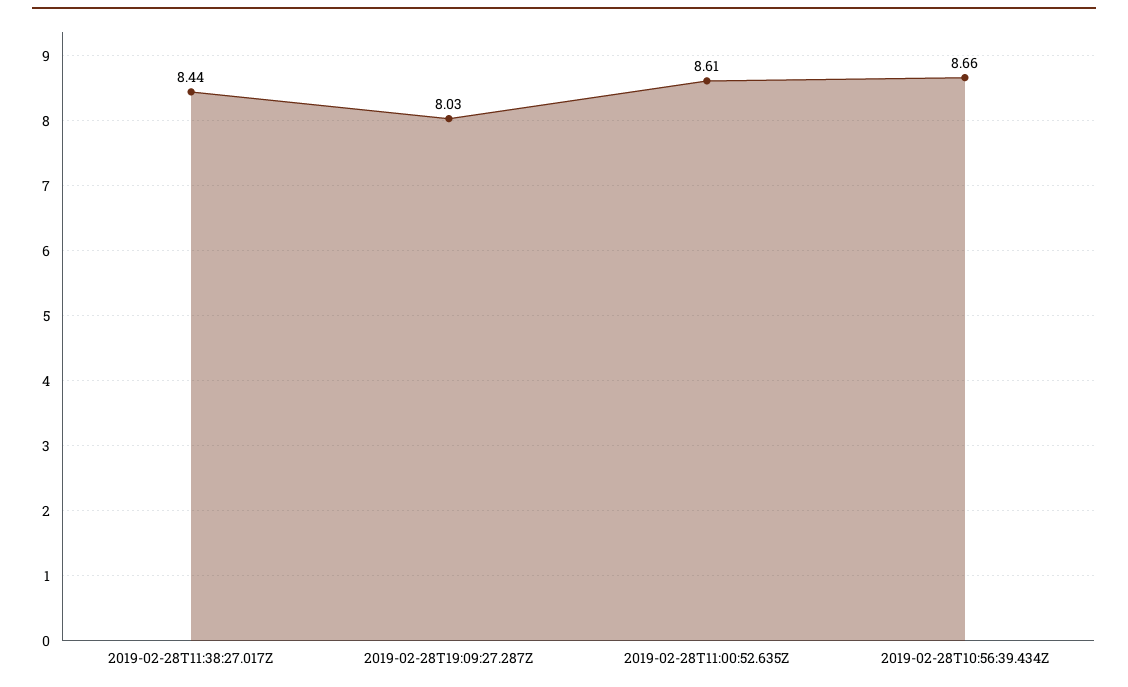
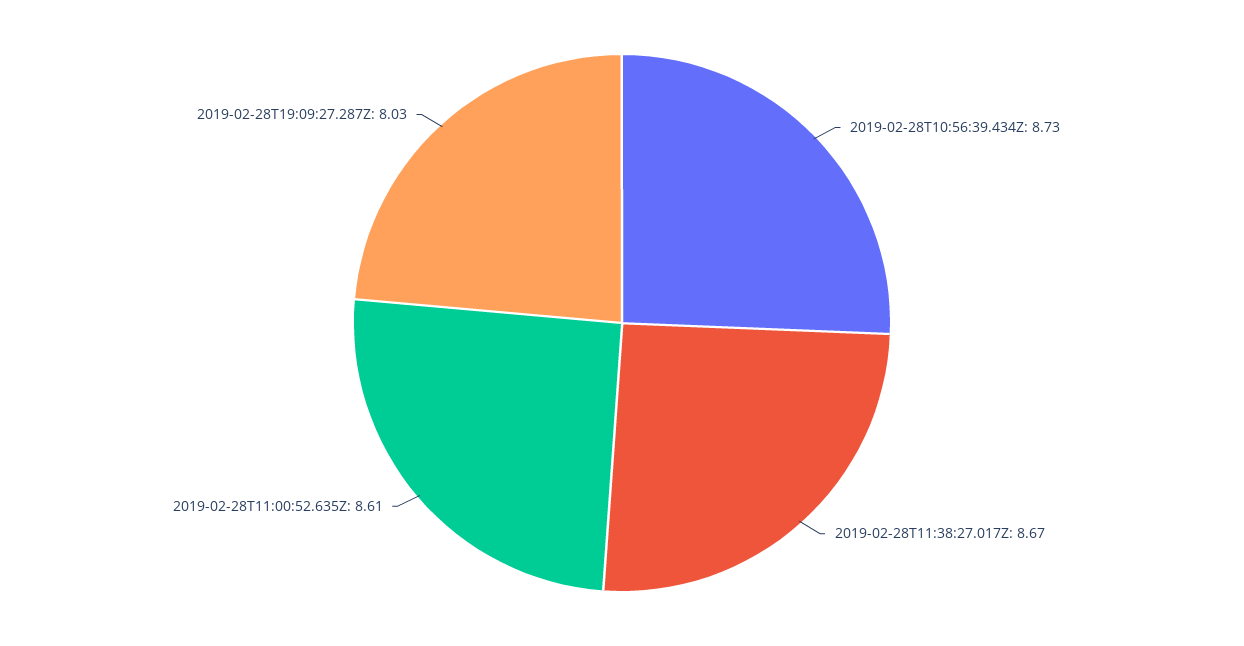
2019-02-28T11:38:27.017Z: 8.44 -> 8.67
2019-02-28T10:56:39.434Z: 8.66 -> 8.73

